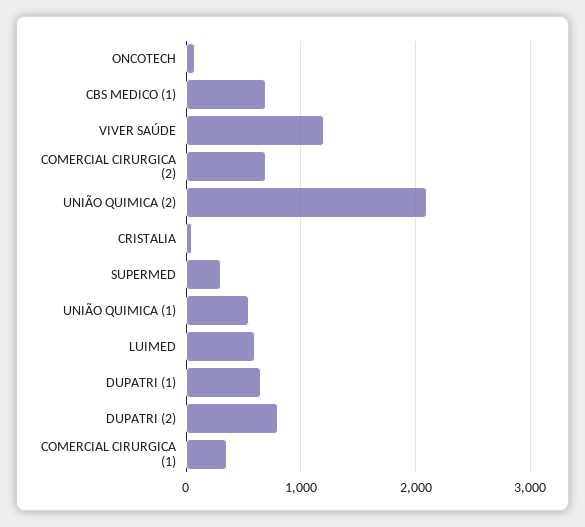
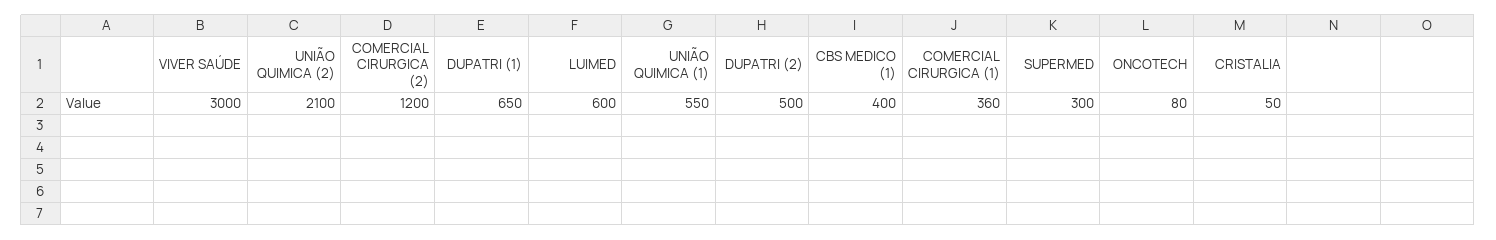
CBS MEDICO (1): 700 -> 400
VIVER SAÚDE: 1200 -> 3000
COMERCIAL CIRURGICA (2): 700 -> 1200
DUPATRI (2): 800 -> 500

